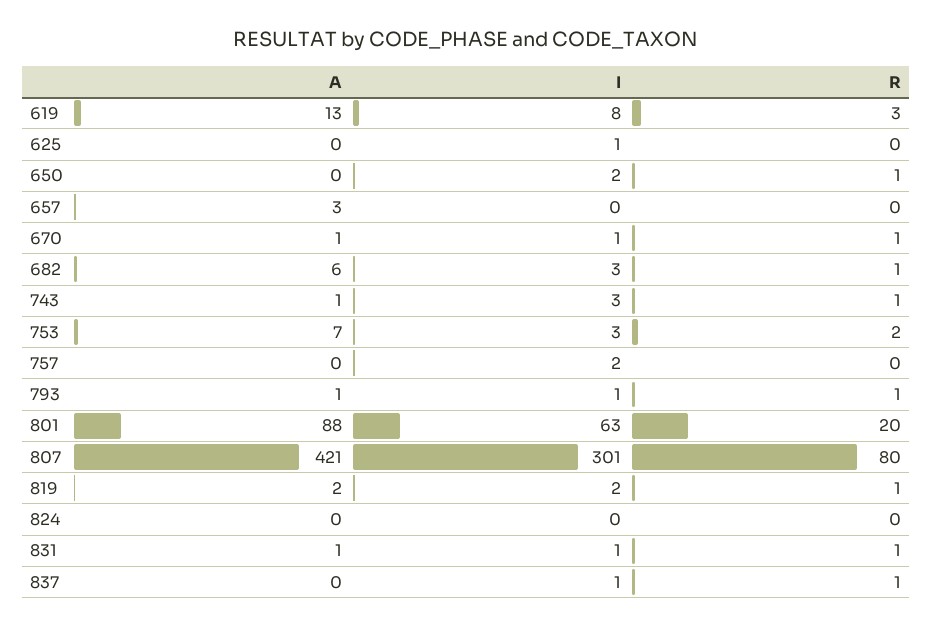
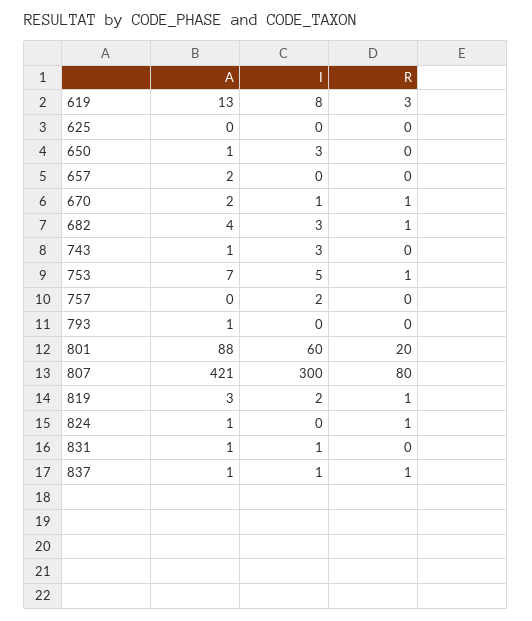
I, 625: 1 -> 0
A, 650: 0 -> 1
I, 650: 2 -> 3
R, 650: 1 -> 0
A, 657: 3 -> 2
A, 670: 1 -> 2
A, 682: 6 -> 4
R, 743: 1 -> 0
I, 753: 3 -> 5
R, 753: 2 -> 1
I, 793: 1 -> 0
R, 793: 1 -> 0
I, 801: 63 -> 60
I, 807: 301 -> 300
A, 819: 2 -> 3
A, 824: 0 -> 1
R, 824: 0 -> 1
R, 831: 1 -> 0
A, 837: 0 -> 1

